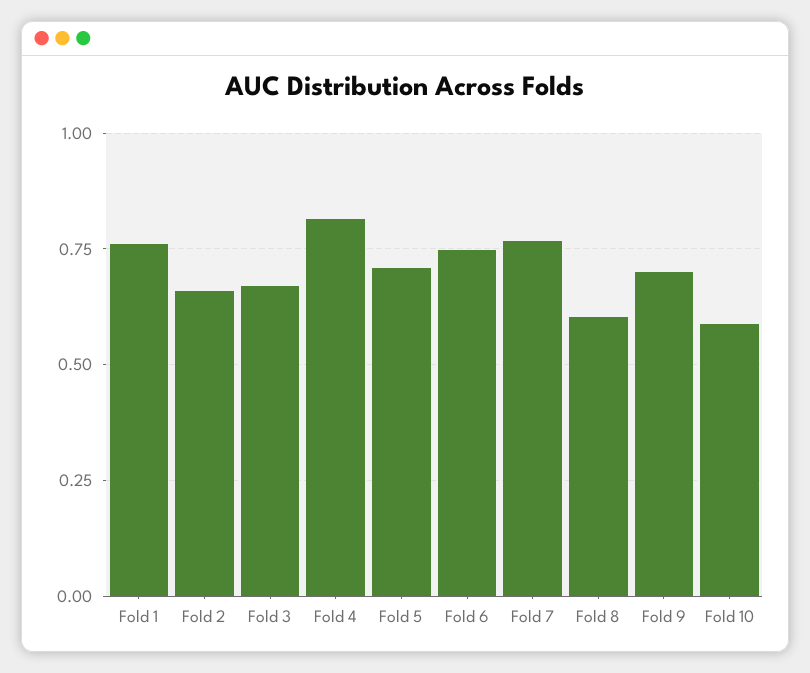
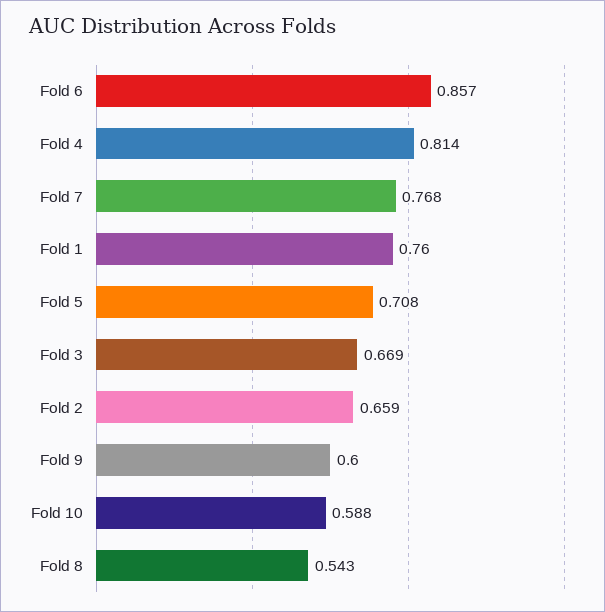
Fold 6: 0.75 -> 0.857
Fold 8: 0.6 -> 0.543
Fold 9: 0.7 -> 0.6

